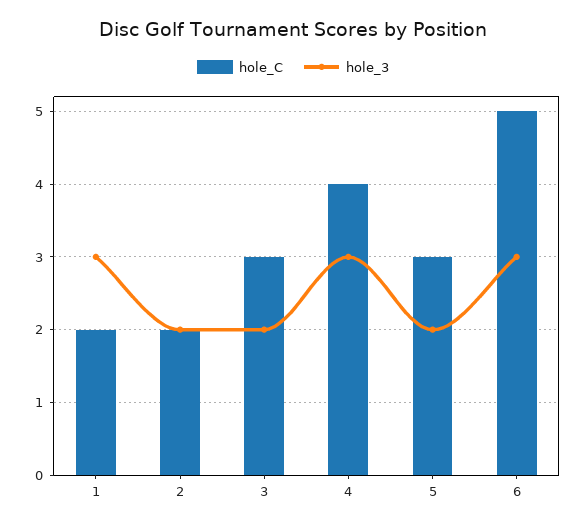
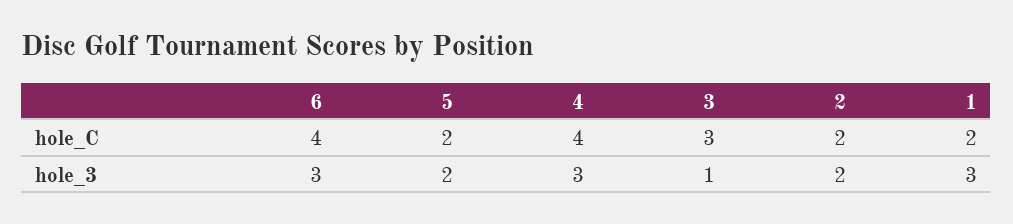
hole_3, 3: 2 -> 1
hole_C, 5: 3 -> 2
hole_C, 6: 5 -> 4

